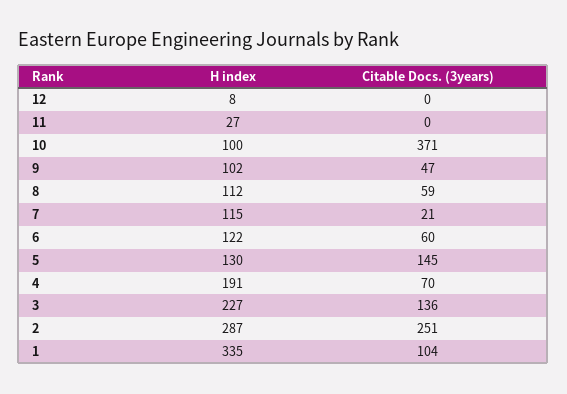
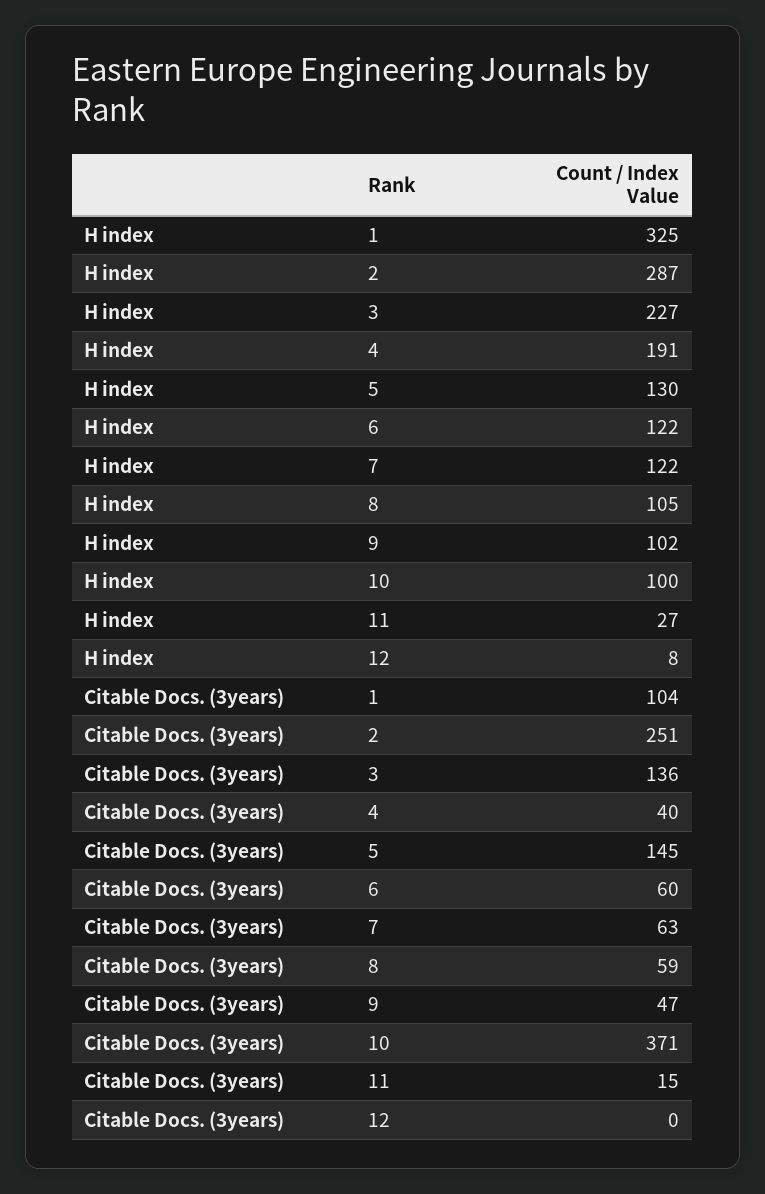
Citable Docs. (3years), 11: 0 -> 15
H index, 8: 112 -> 105
H index, 7: 115 -> 122
Citable Docs. (3years), 7: 21 -> 63
Citable Docs. (3years), 4: 70 -> 40
H index, 1: 335 -> 325

